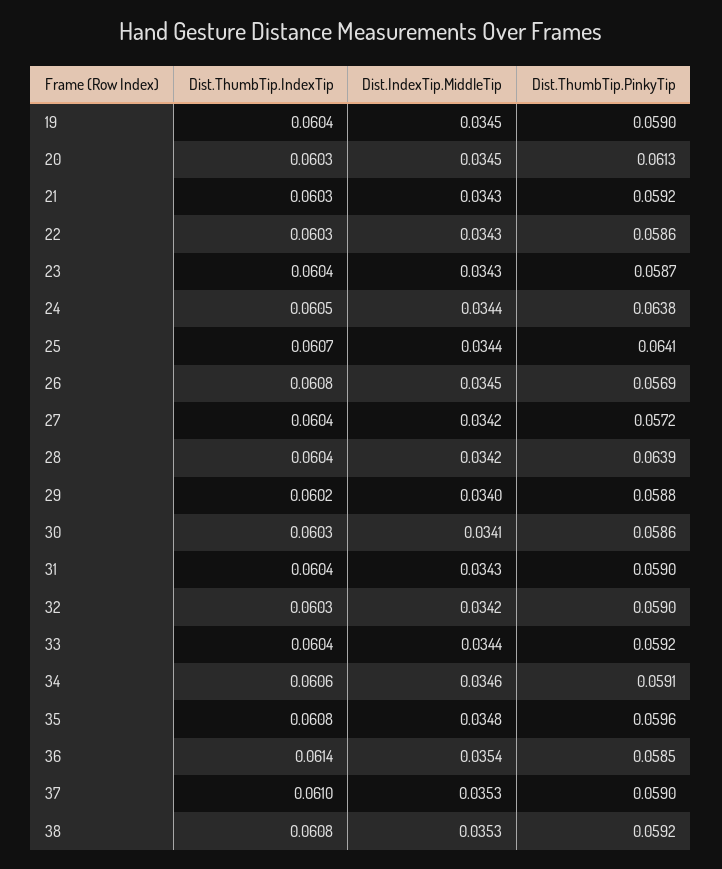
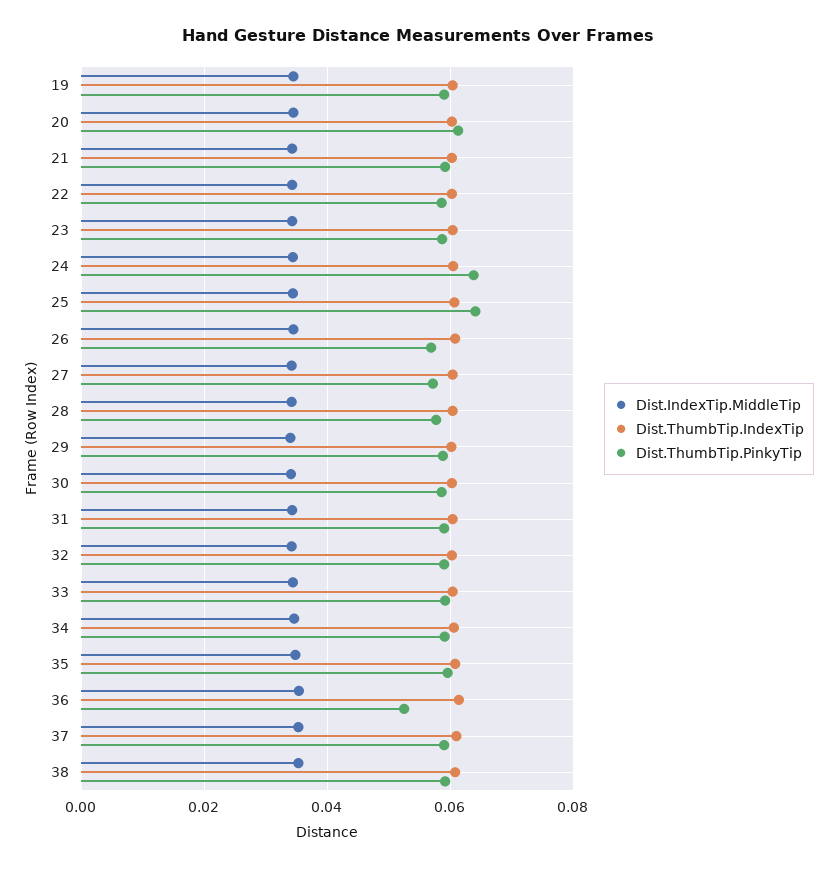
Dist.ThumbTip.PinkyTip, 28: 0.0639 -> 0.058
Dist.ThumbTip.PinkyTip, 36: 0.0585 -> 0.052

